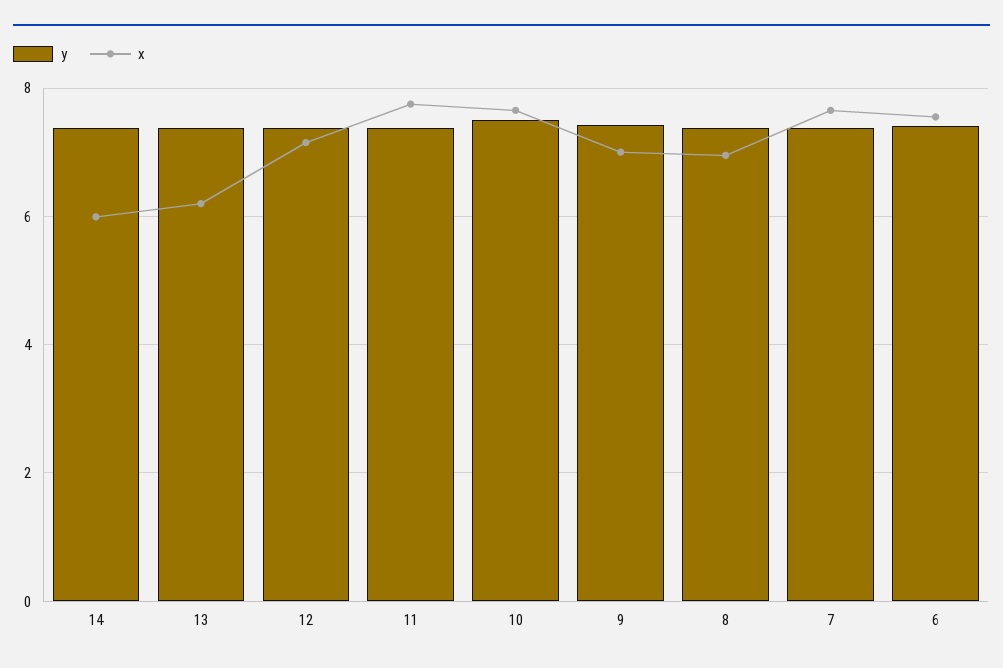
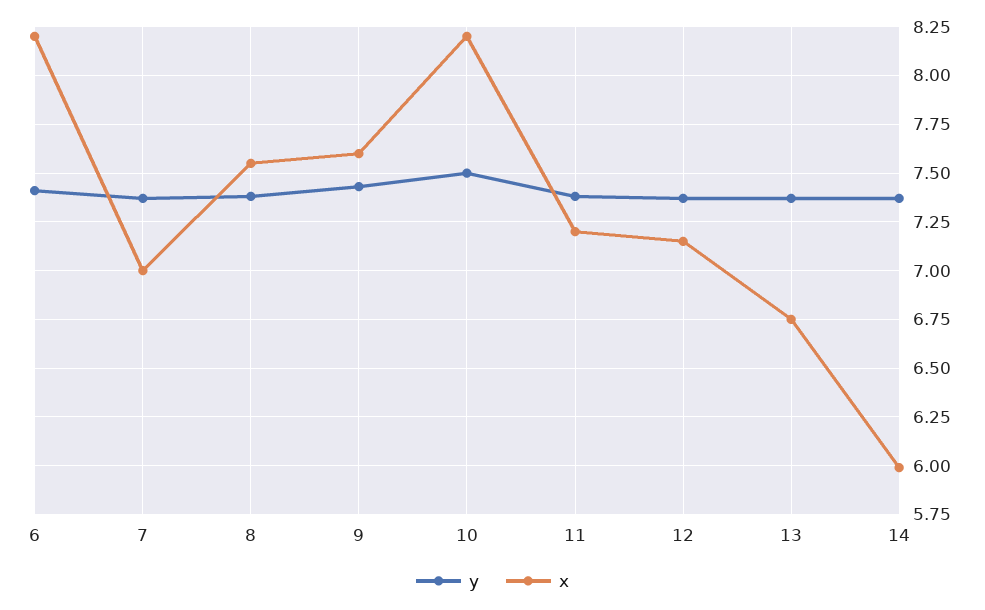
x, 13: 6.2 -> 6.75
x, 11: 7.8 -> 7.2
x, 10: 7.6 -> 8.2
x, 9: 7 -> 7.6
x, 8: 7 -> 7.55
x, 7: 7.6 -> 7
x, 6: 7.6 -> 8.2

